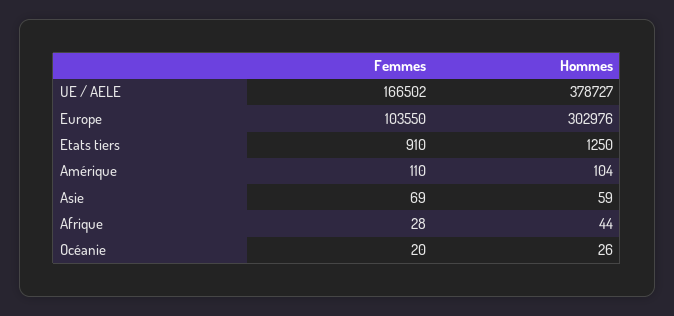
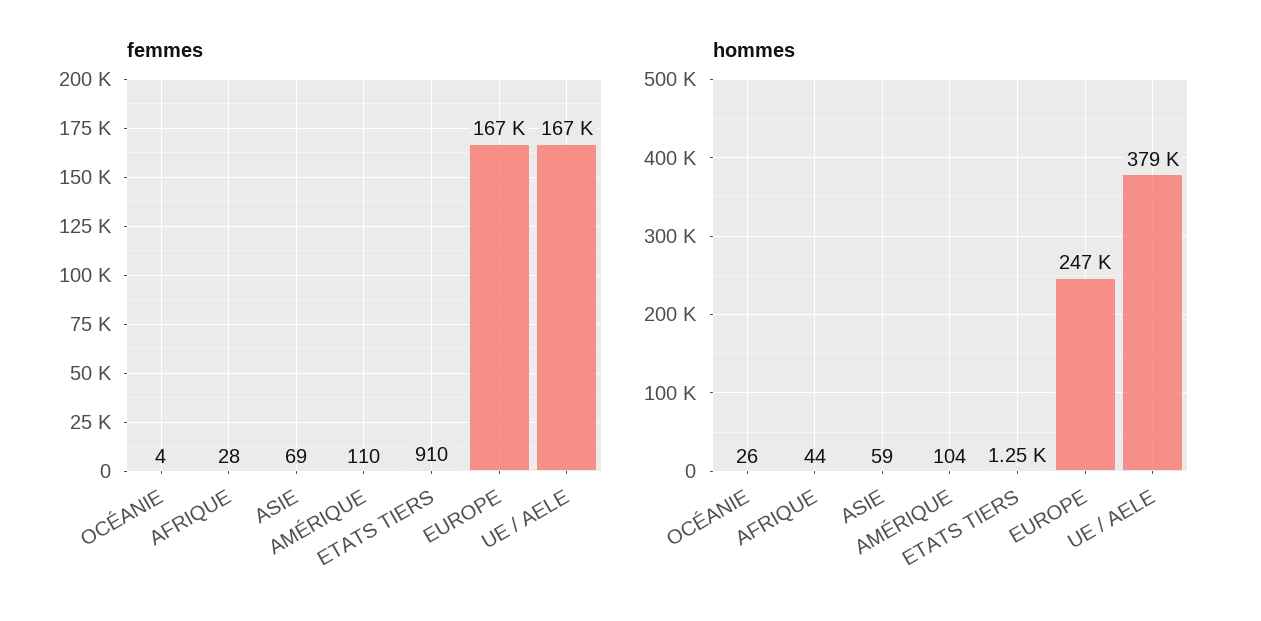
Femmes, Europe: 103550 -> 167000
Hommes, Europe: 302976 -> 247000
Femmes, Océanie: 20 -> 4

